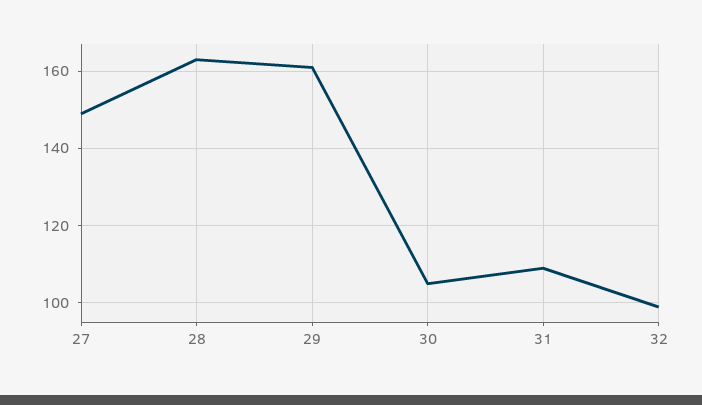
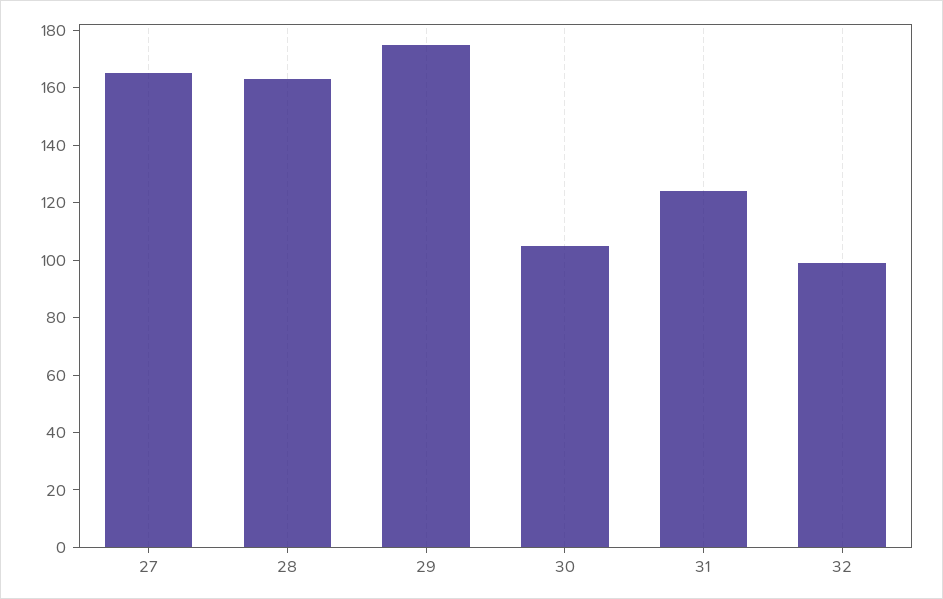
27: 150 -> 165
29: 160 -> 175
31: 110 -> 125

